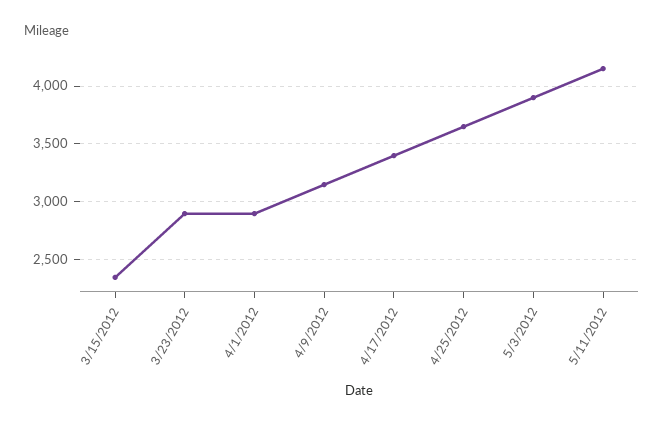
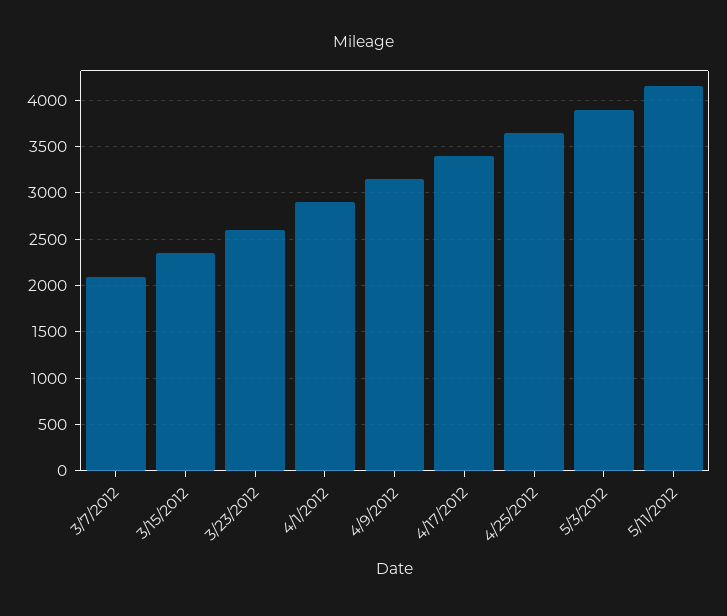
3/23/2012: 2900 -> 2600
3/7/2012: none -> 2100

